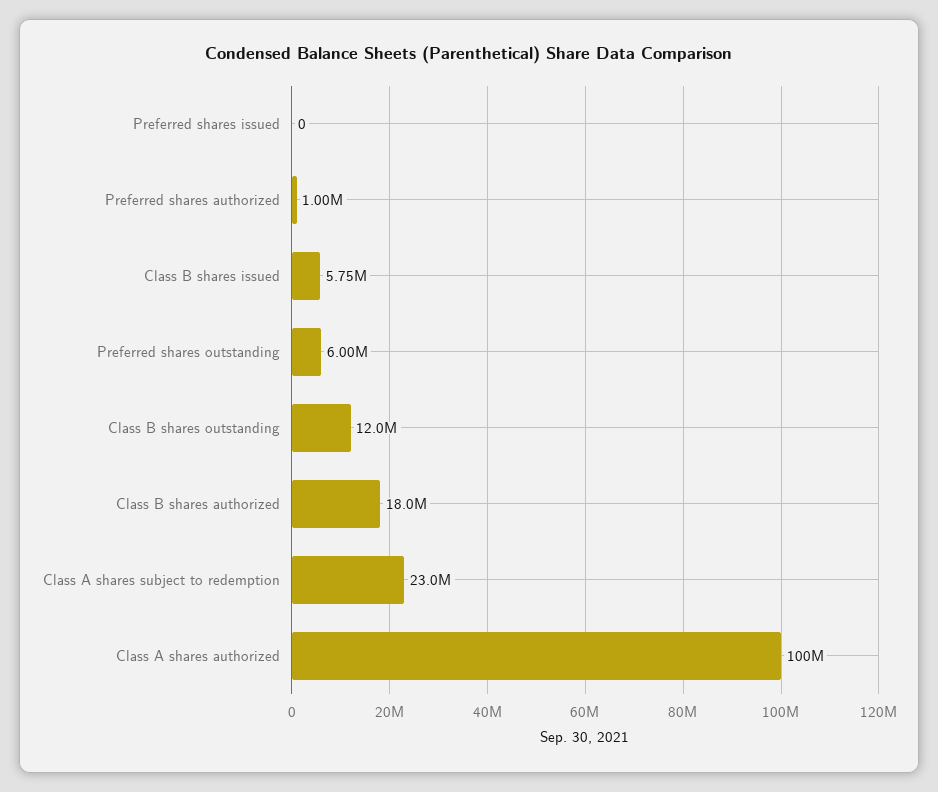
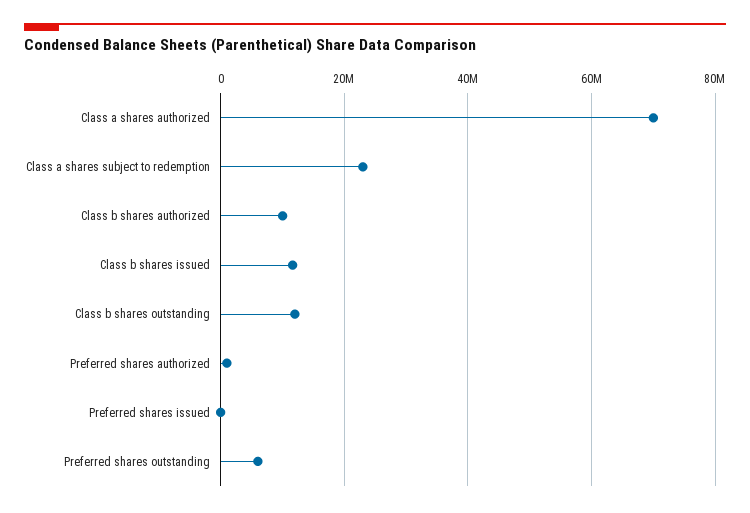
Class B shares issued: 5750000 -> 12000000
Class B shares authorized: 18000000 -> 10000000
Class A shares authorized: 100000000 -> 70000000

